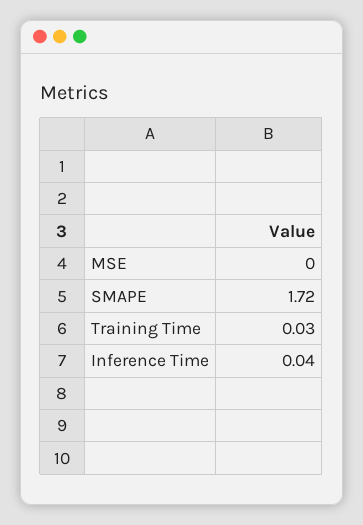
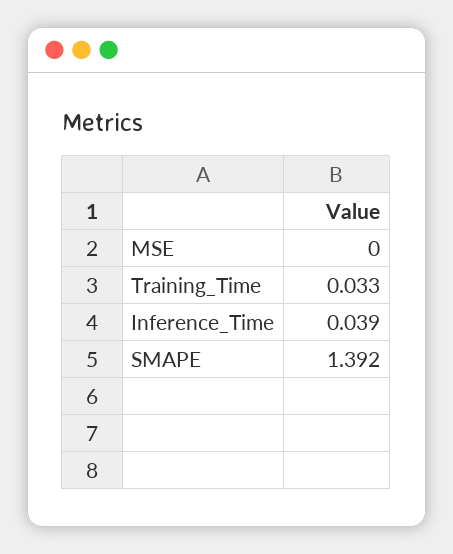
SMAPE: 1.72 -> 1.392

